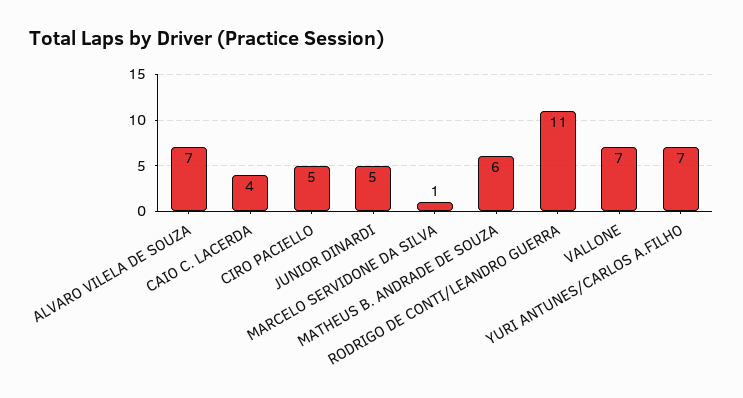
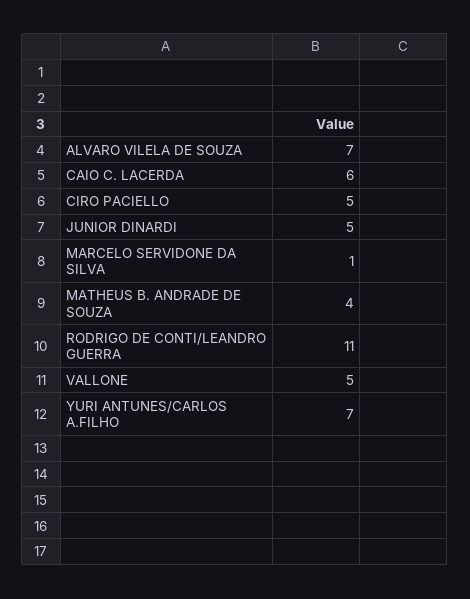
CAIO C. LACERDA: 4 -> 6
MATHEUS B. ANDRADE DE SOUZA: 6 -> 4
VALLONE: 7 -> 5

